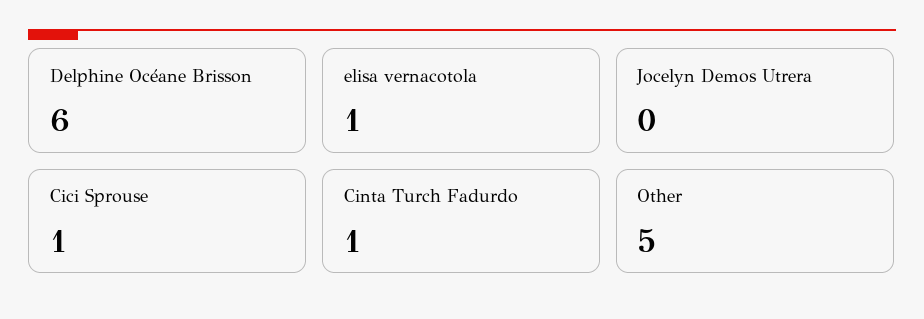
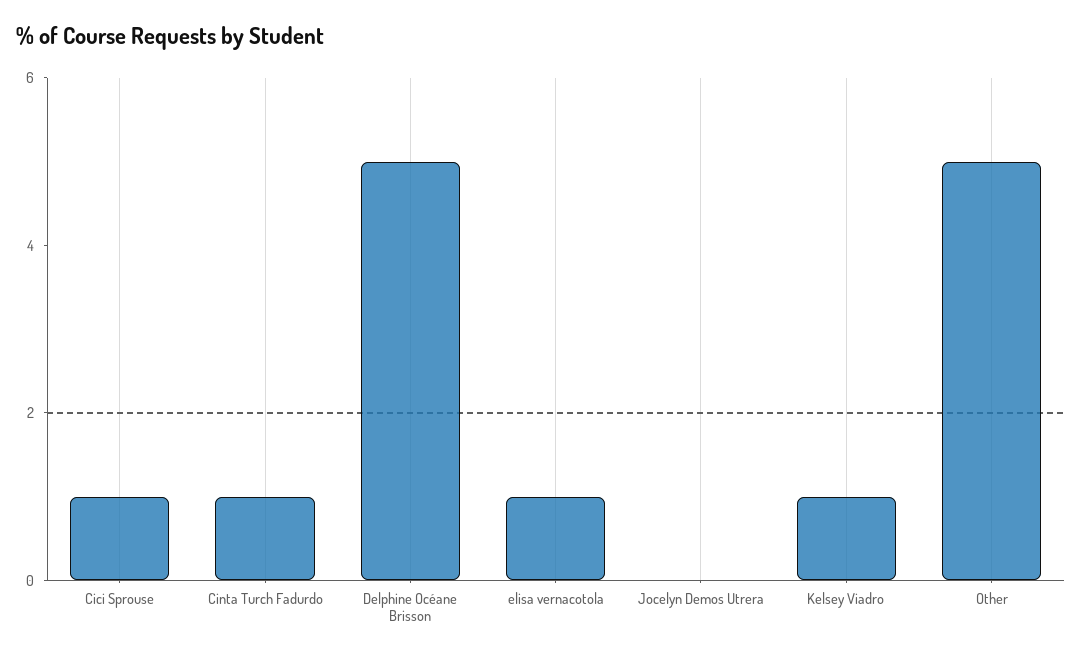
Delphine Océane Brisson: 6 -> 5
Kelsey Viadro: none -> 1

